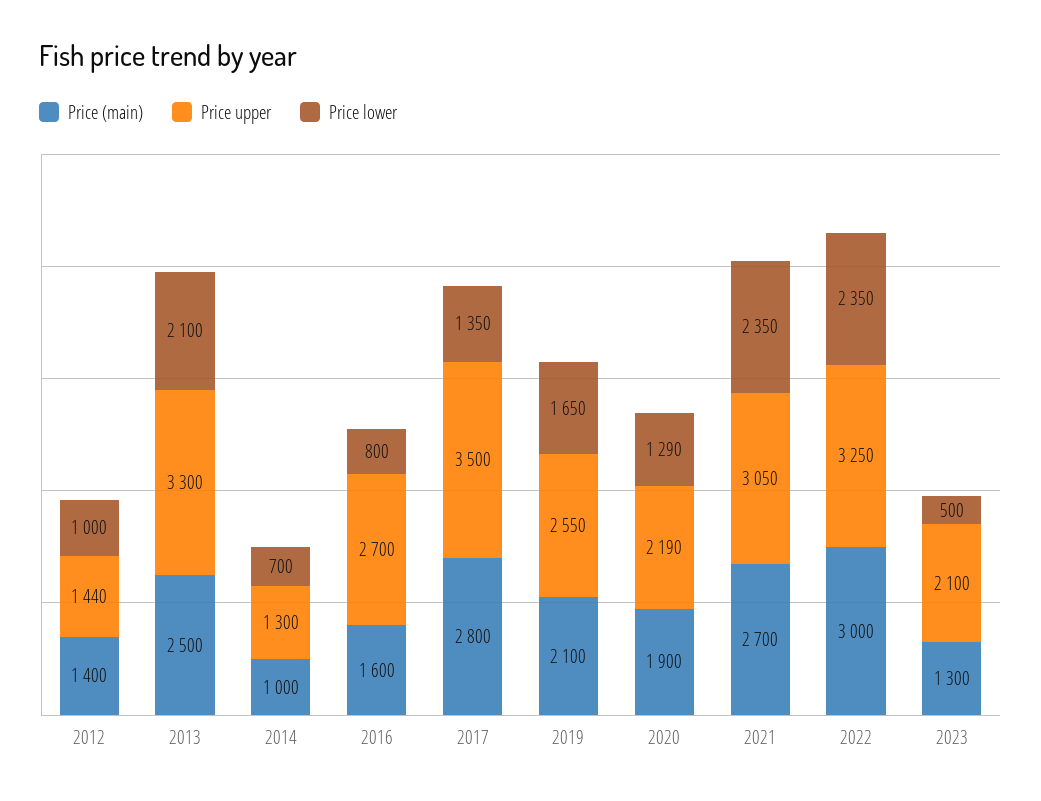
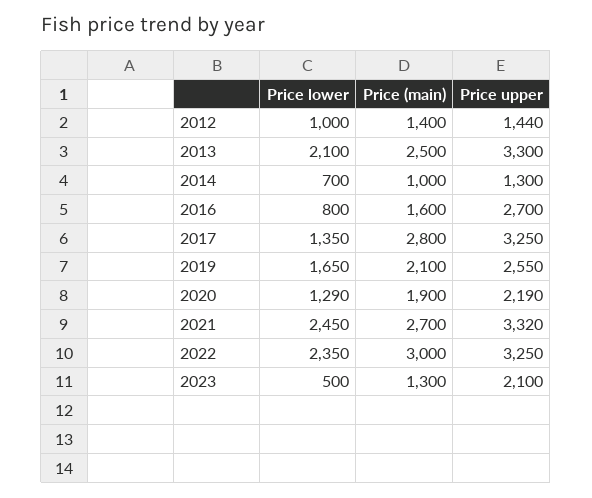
Price upper, 2017: 3500 -> 3250
Price upper, 2021: 3050 -> 3320
Price lower, 2021: 2350 -> 2450

